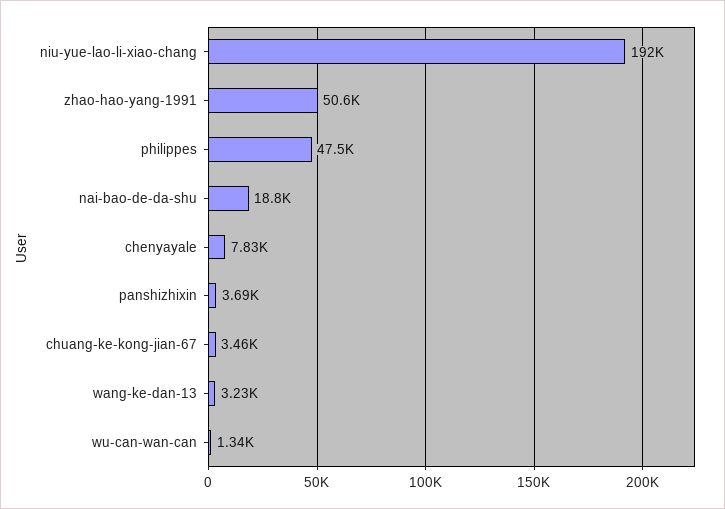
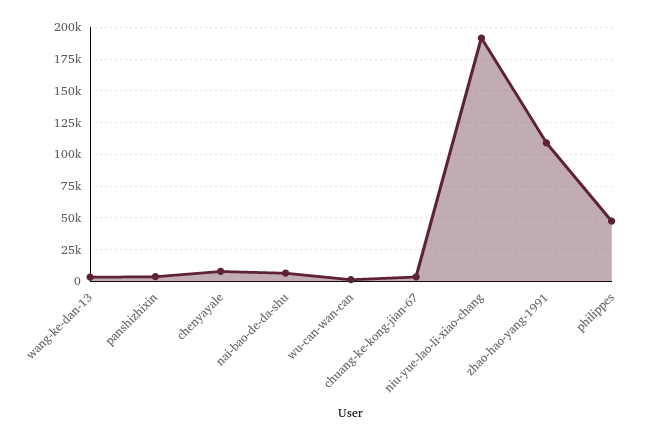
zhao-hao-yang-1991: 50600 -> 110000
nai-bao-de-da-shu: 18800 -> 5000

